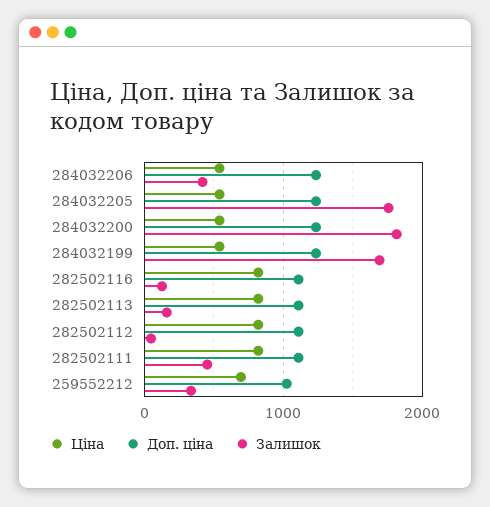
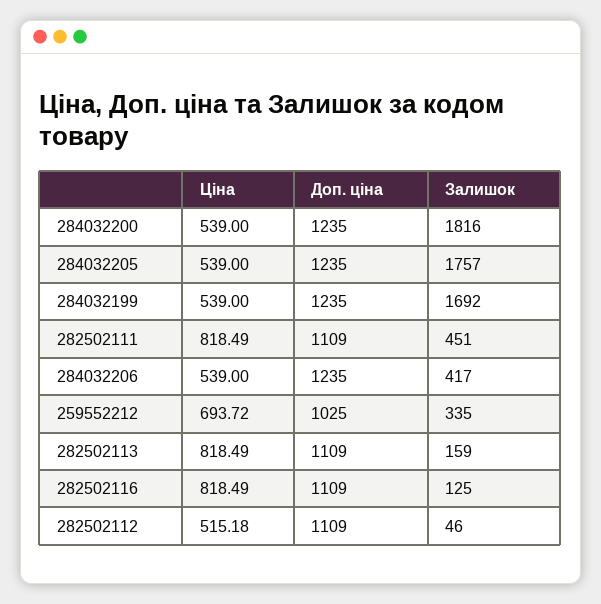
Ціна, 282502112: 800 -> 515.18

